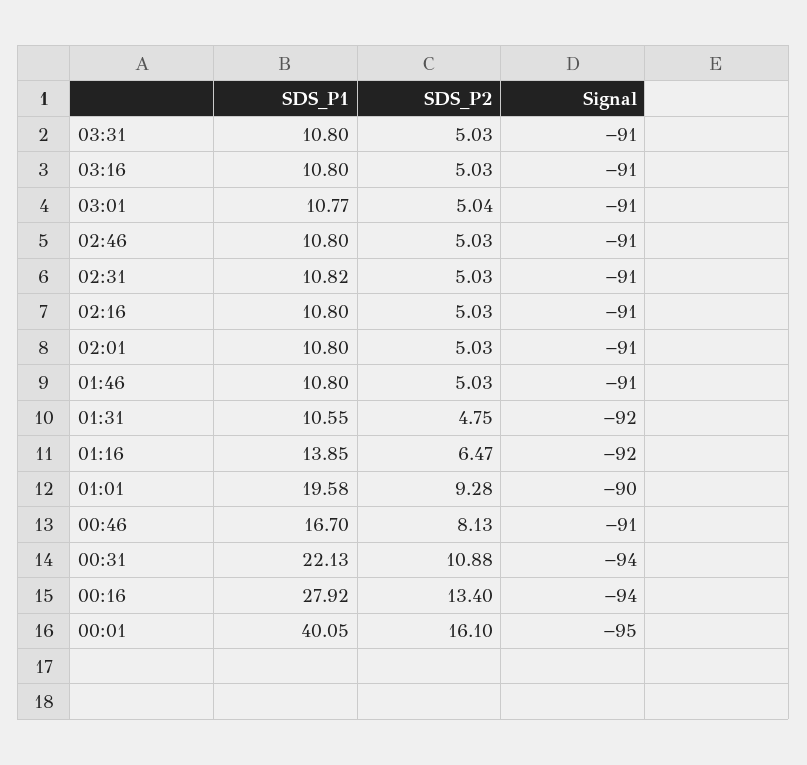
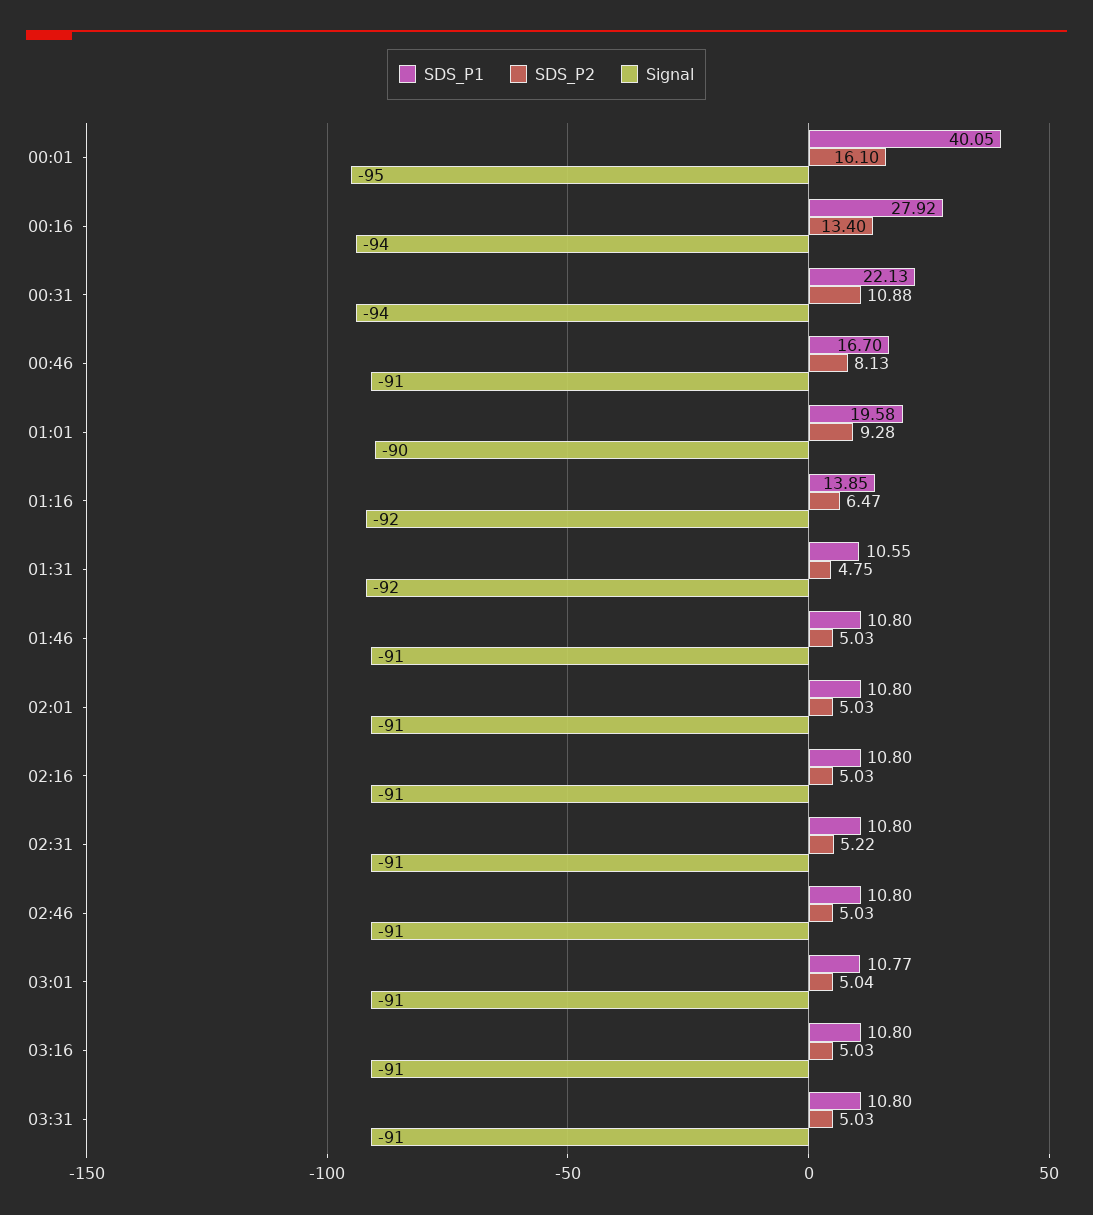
SDS_P1, 02:31: 10.82 -> 10.8
SDS_P2, 02:31: 5.03 -> 5.22

